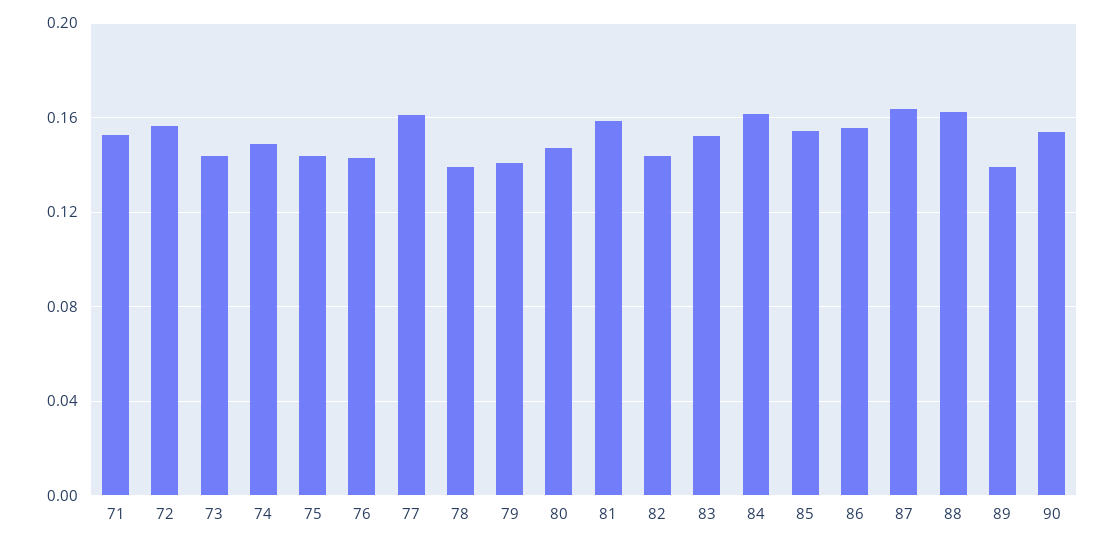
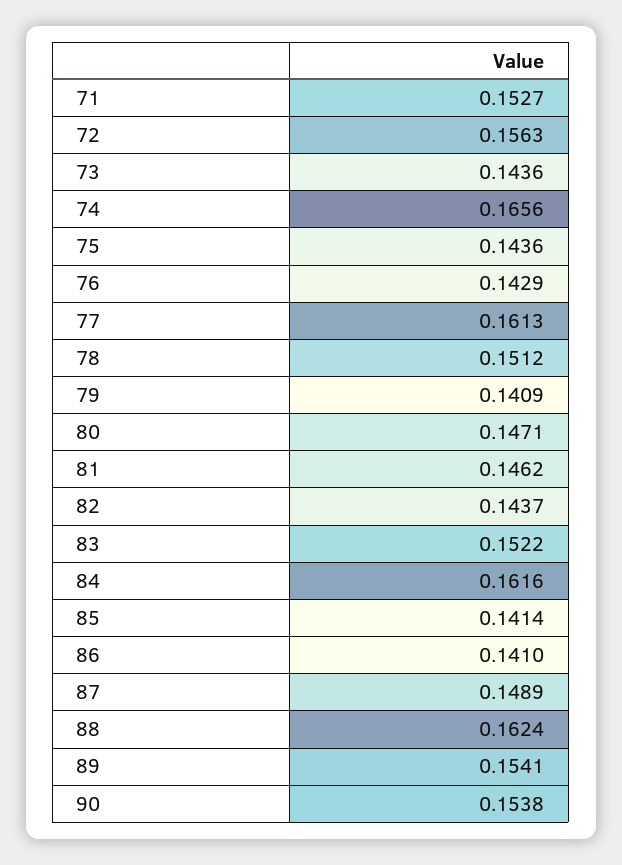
74: 0.15 -> 0.1656
78: 0.14 -> 0.1512
81: 0.16 -> 0.1462
85: 0.155 -> 0.1414
86: 0.155 -> 0.141
87: 0.165 -> 0.1489
89: 0.14 -> 0.1541

